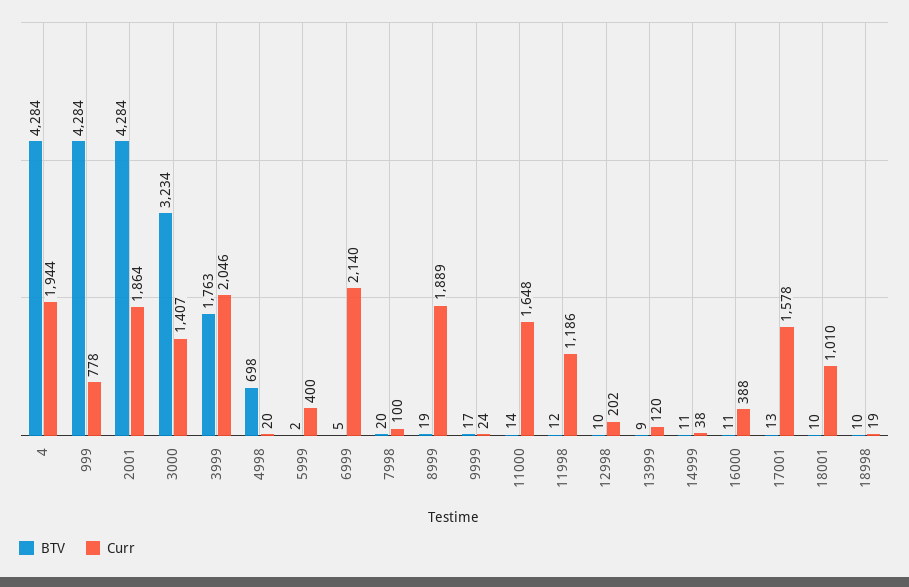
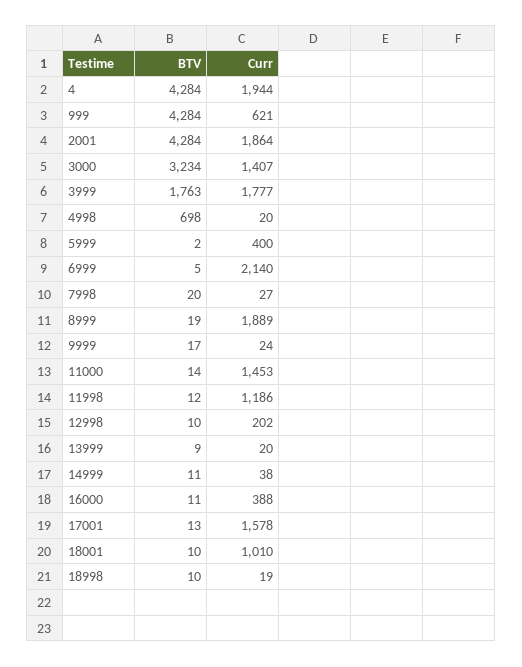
Curr, 999: 778 -> 621
Curr, 3999: 2046 -> 1777
Curr, 7998: 100 -> 27
Curr, 11000: 1648 -> 1453
Curr, 13999: 120 -> 20

